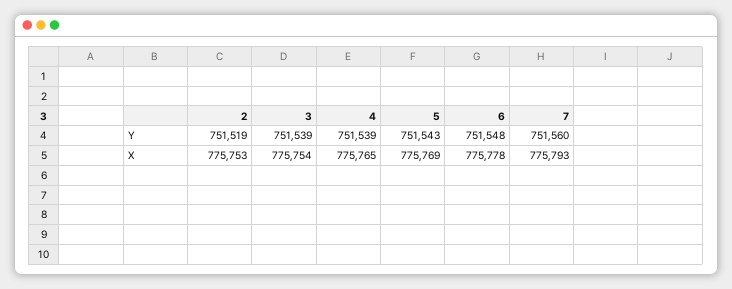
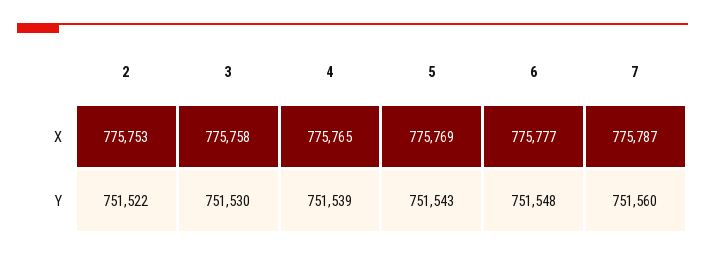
2, Y: 751519 -> 751522
3, Y: 751539 -> 751530
3, X: 775754 -> 775758
6, X: 775778 -> 775777
7, X: 775793 -> 775787

